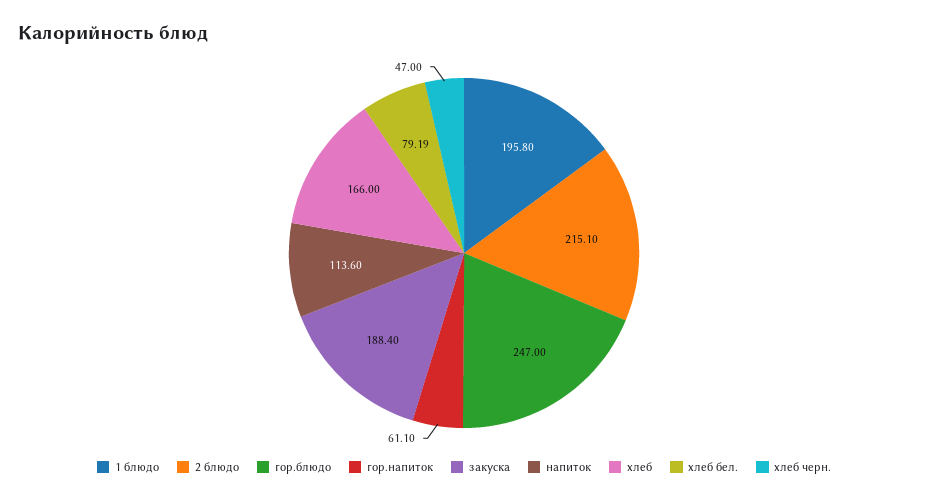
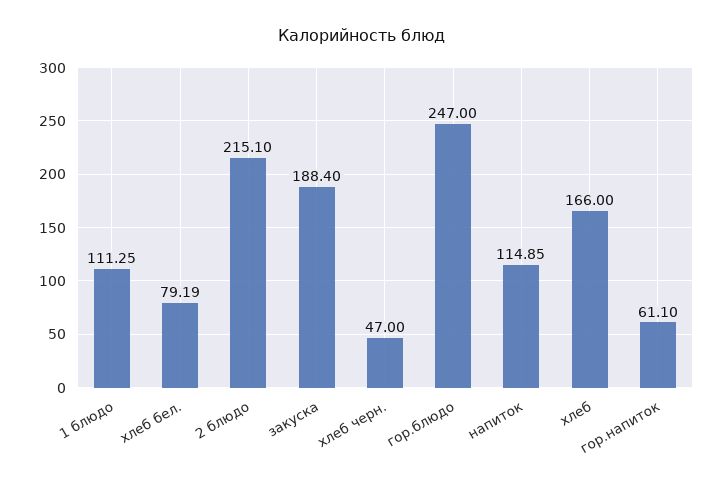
1 блюдо: 195.8 -> 111.25
напиток: 113.6 -> 114.85

